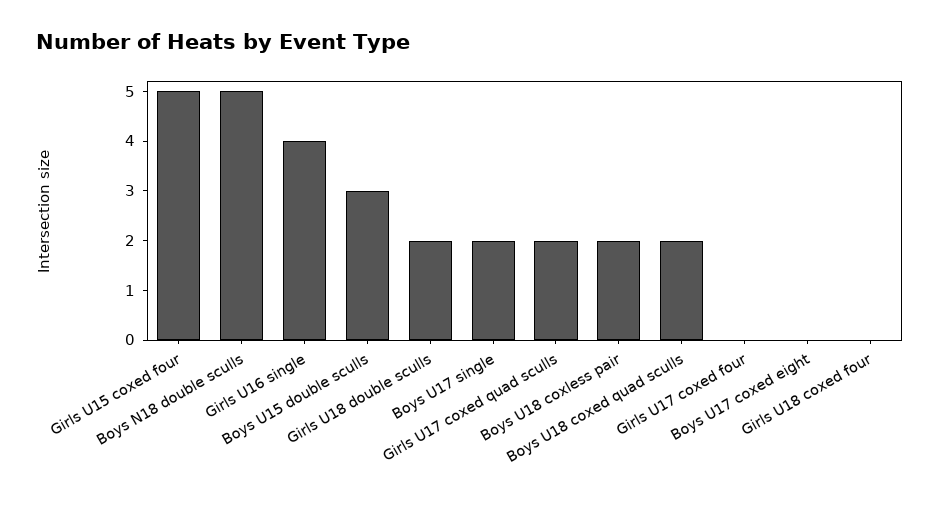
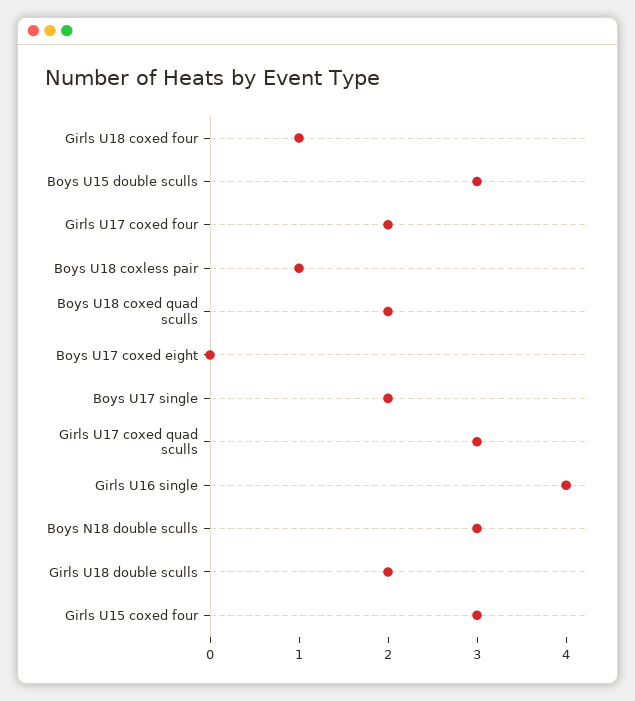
Girls U15 coxed four: 5 -> 3
Boys N18 double sculls: 5 -> 3
Girls U17 coxed quad sculls: 2 -> 3
Boys U18 coxless pair: 2 -> 1
Girls U17 coxed four: 0 -> 2
Girls U18 coxed four: 0 -> 1

